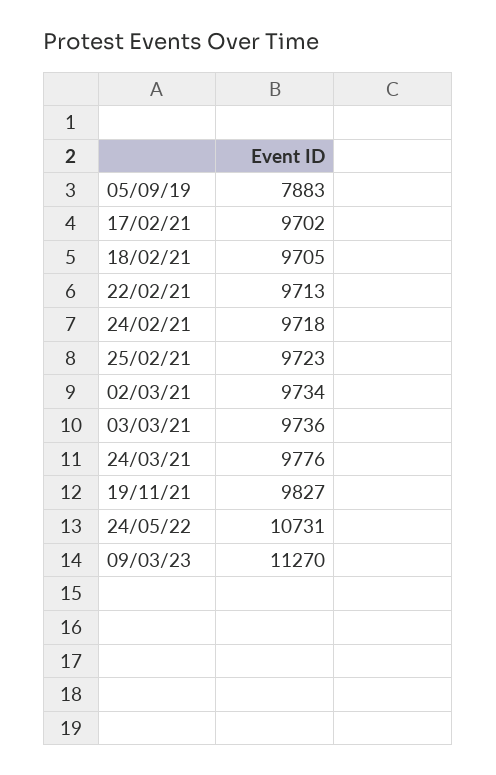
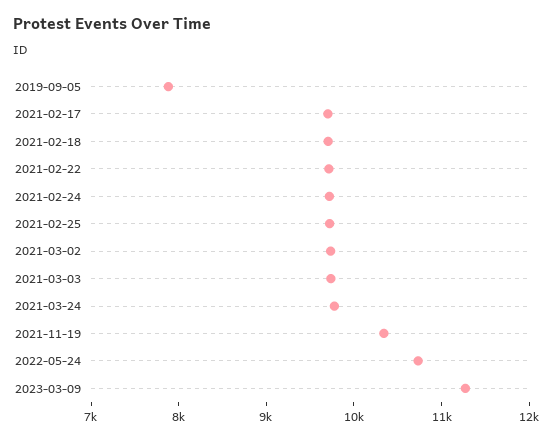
19/11/21: 9827 -> 10400

